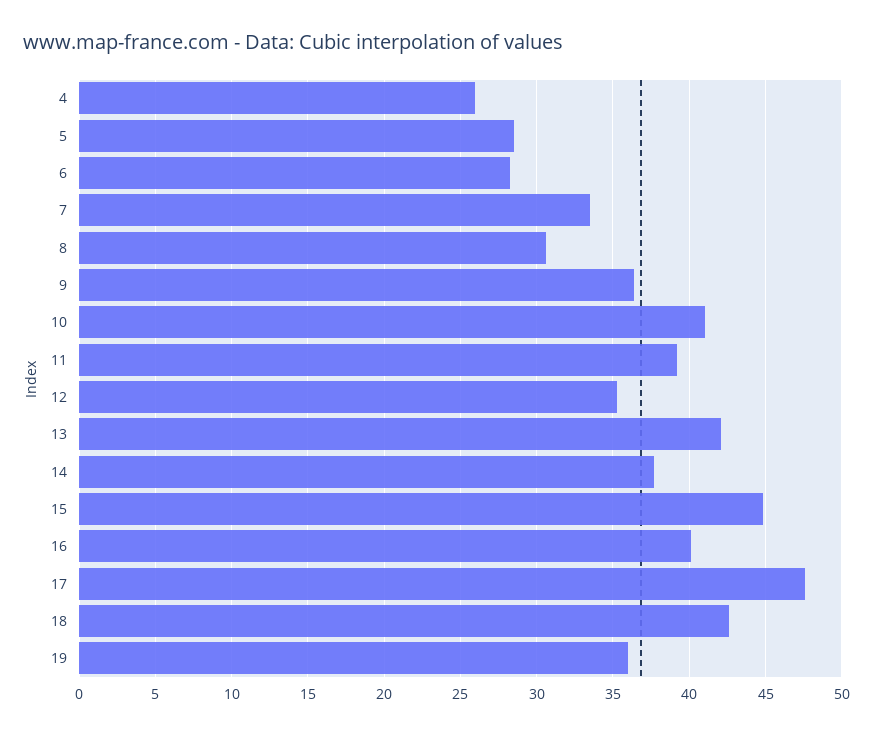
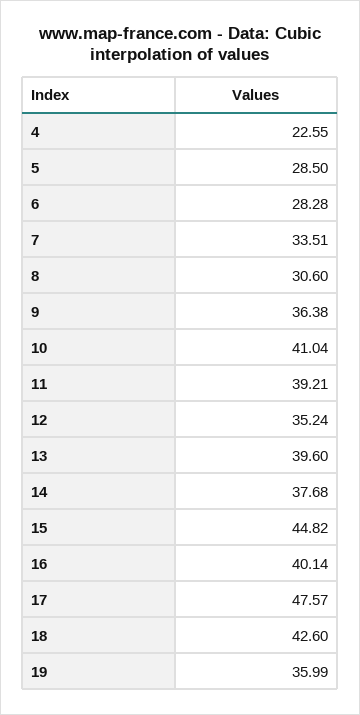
4: 26 -> 22.55
13: 42 -> 39.6

